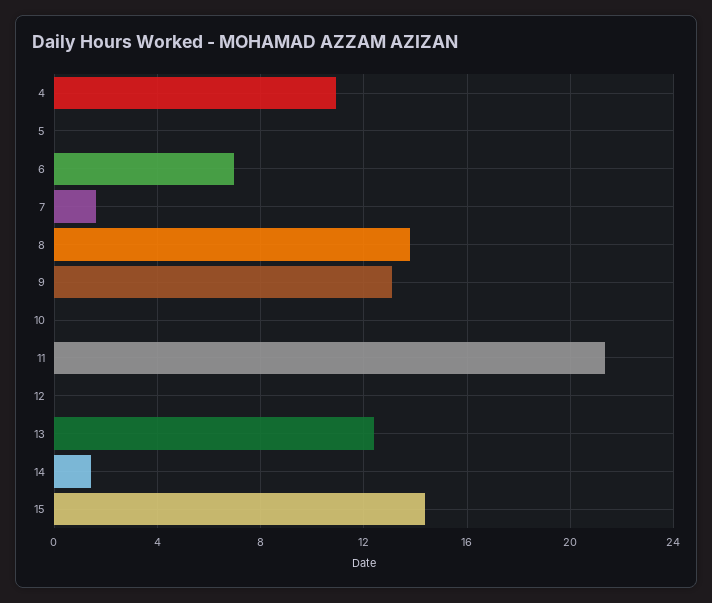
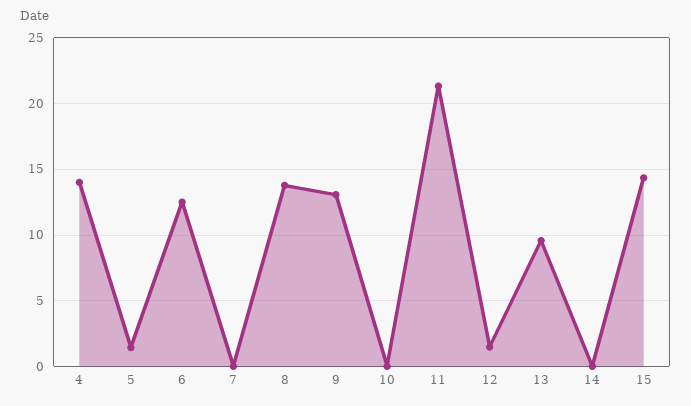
4: 11 -> 14
5: 0 -> 1.5
6: 7 -> 12.5
7: 1.5 -> 0
12: 0 -> 1.5
13: 12.5 -> 9.5
14: 1.5 -> 0

